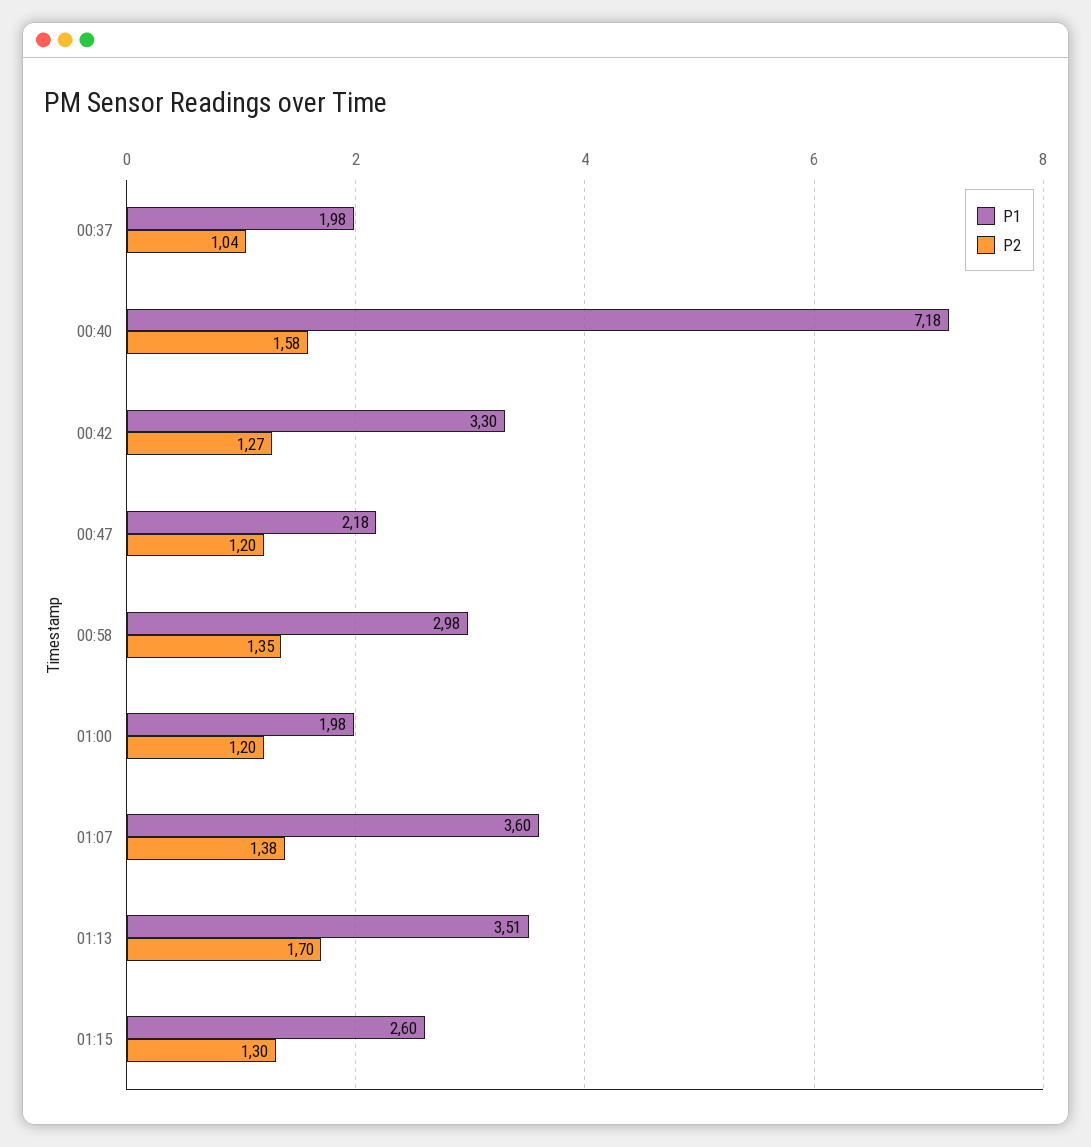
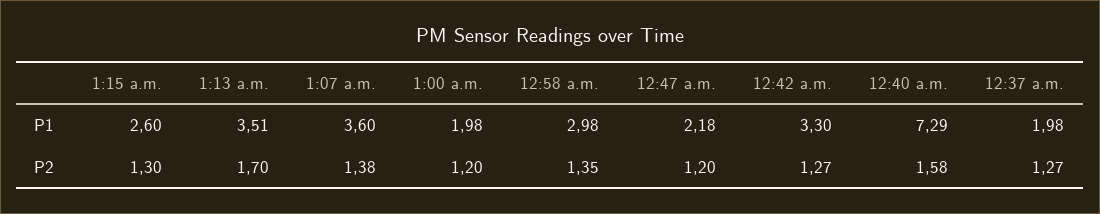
P2, 00:37: 1.04 -> 1.27
P1, 00:40: 7.18 -> 7.29

